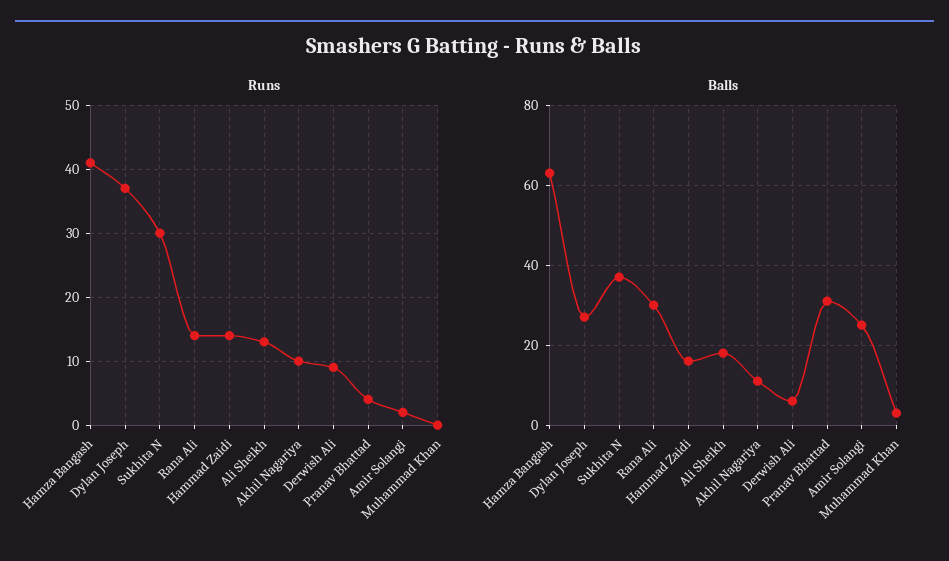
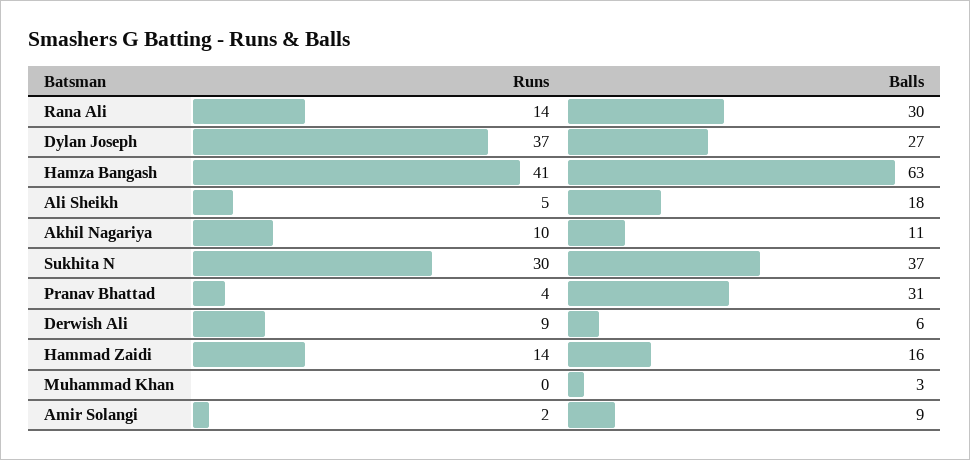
Runs, Ali Sheikh: 13 -> 5
Balls, Amir Solangi: 25 -> 9

